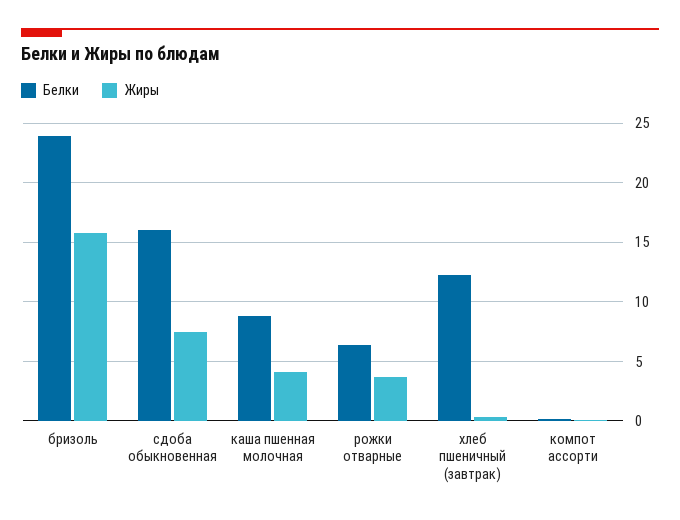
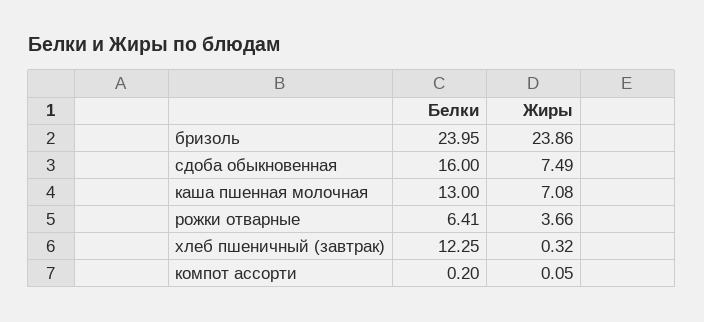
Жиры, бризоль: 16 -> 23.86
Белки, каша пшенная молочная: 9 -> 13
Жиры, каша пшенная молочная: 4 -> 7.08

